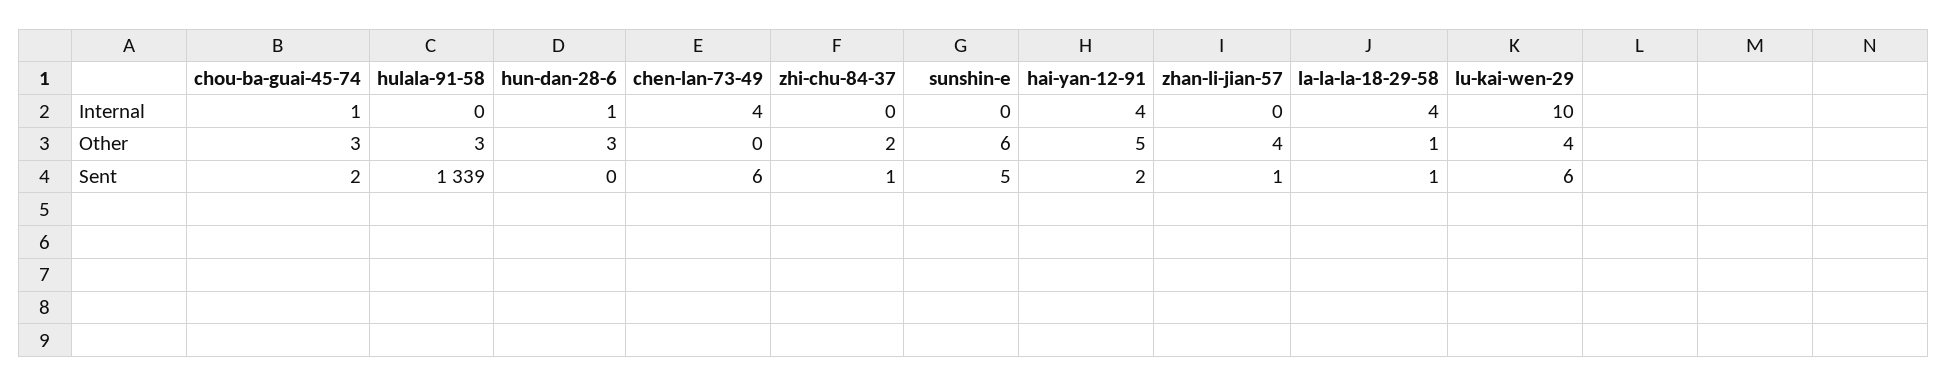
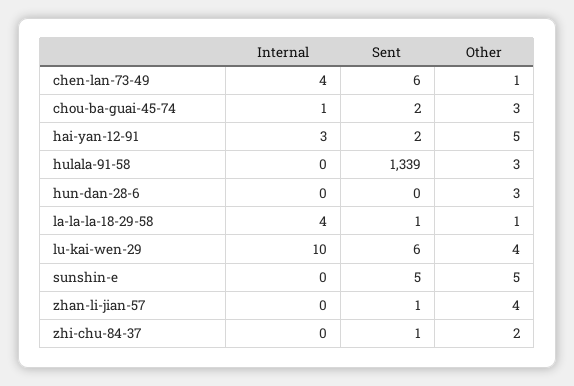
hun-dan-28-6, Internal: 1 -> 0
hai-yan-12-91, Internal: 4 -> 3
chen-lan-73-49, Other: 0 -> 1
sunshin-e, Other: 6 -> 5

